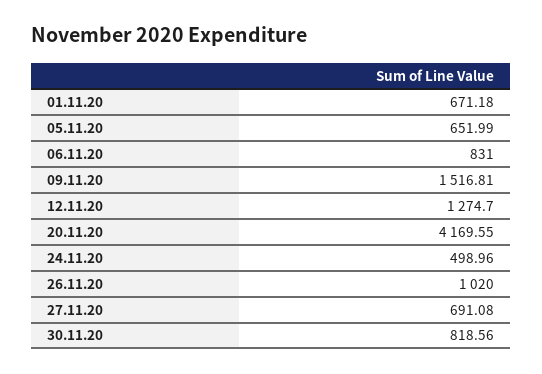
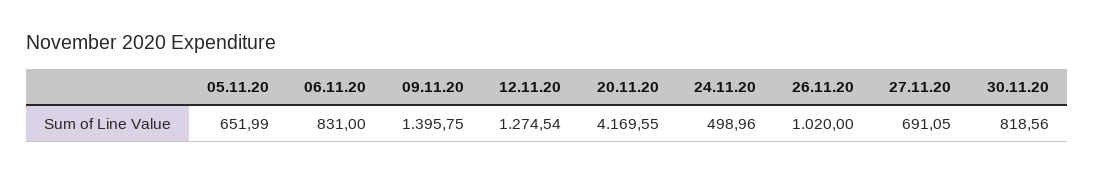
01.11.20: 671.18 -> none
09.11.20: 1516.81 -> 1395.75
12.11.20: 1274.7 -> 1274.54
27.11.20: 691.08 -> 691.05

